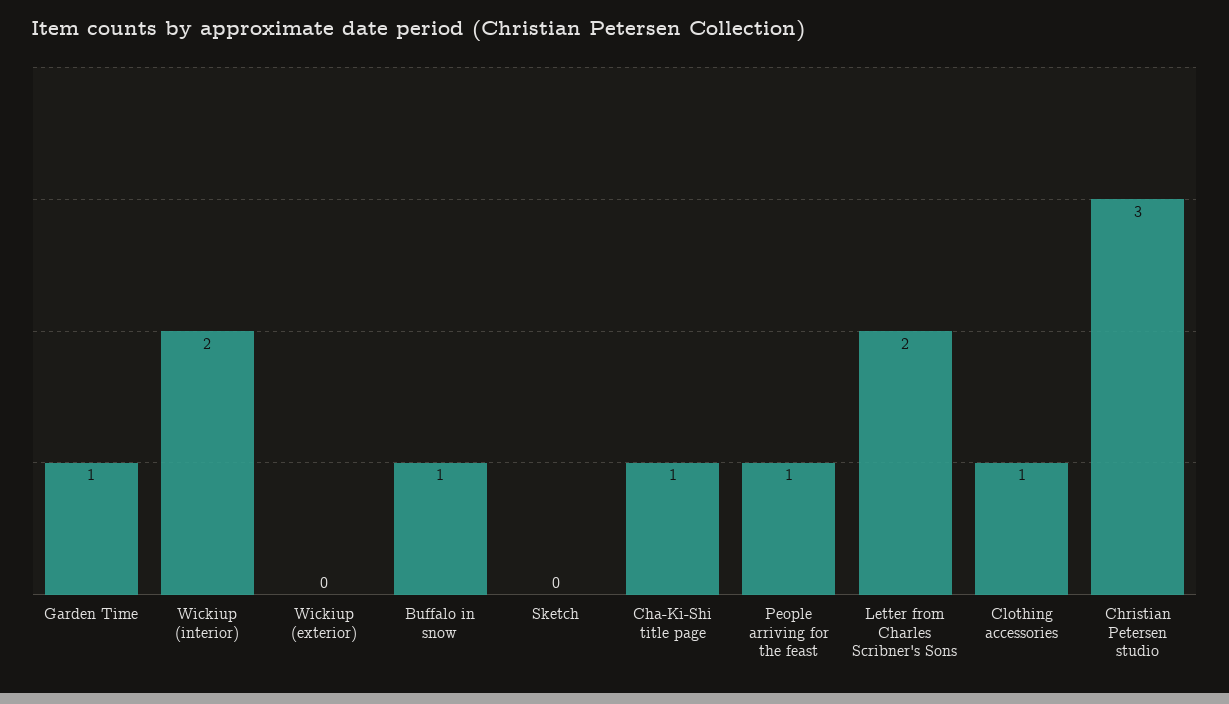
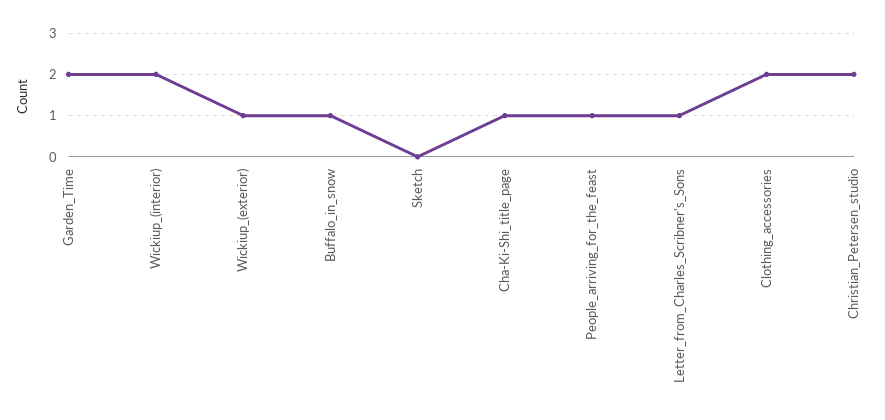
Garden Time: 1 -> 2
Wickiup (exterior): 0 -> 1
Letter from Charles Scribner's Sons: 2 -> 1
Clothing accessories: 1 -> 2
Christian Petersen studio: 3 -> 2

